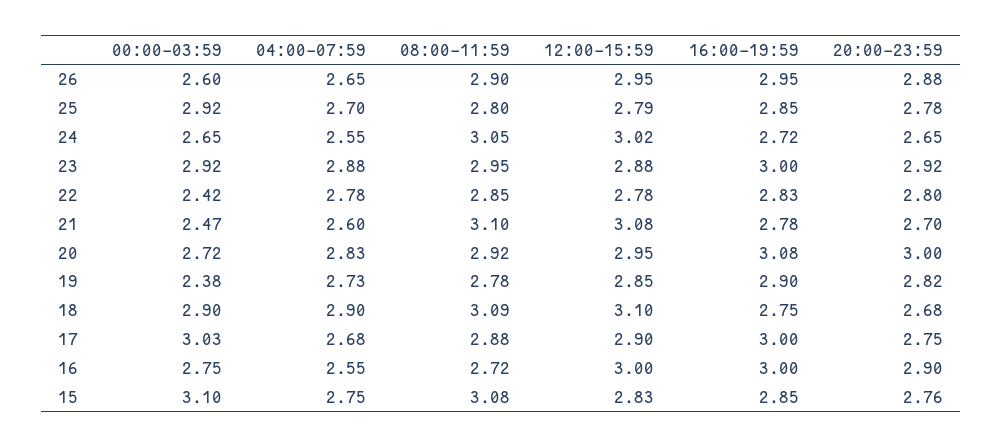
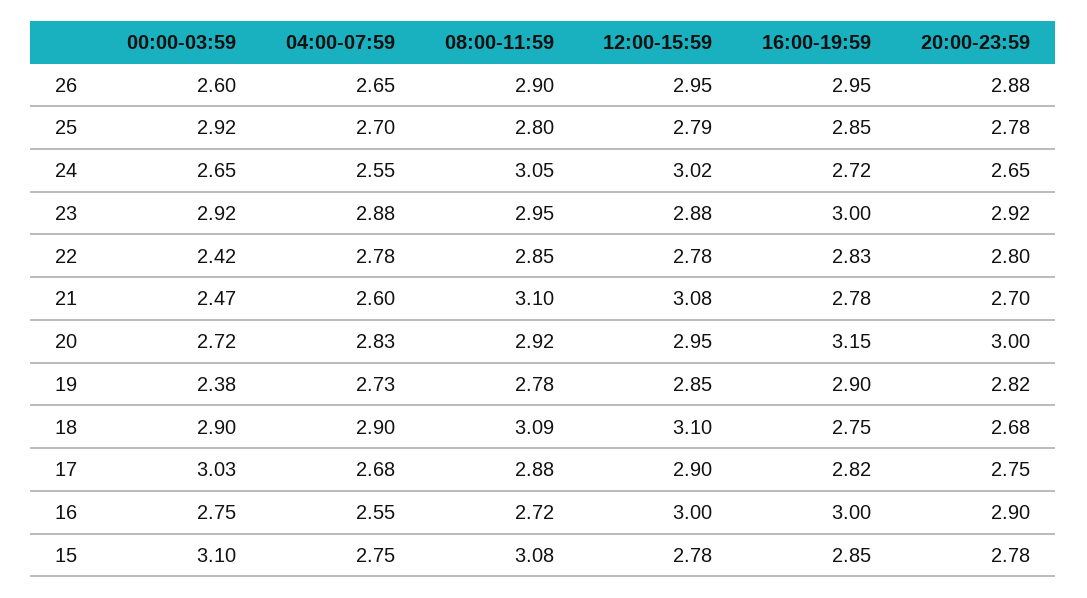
16:00-19:59, 20: 3.08 -> 3.15
16:00-19:59, 17: 3 -> 2.82
12:00-15:59, 15: 2.83 -> 2.78
20:00-23:59, 15: 2.76 -> 2.78

